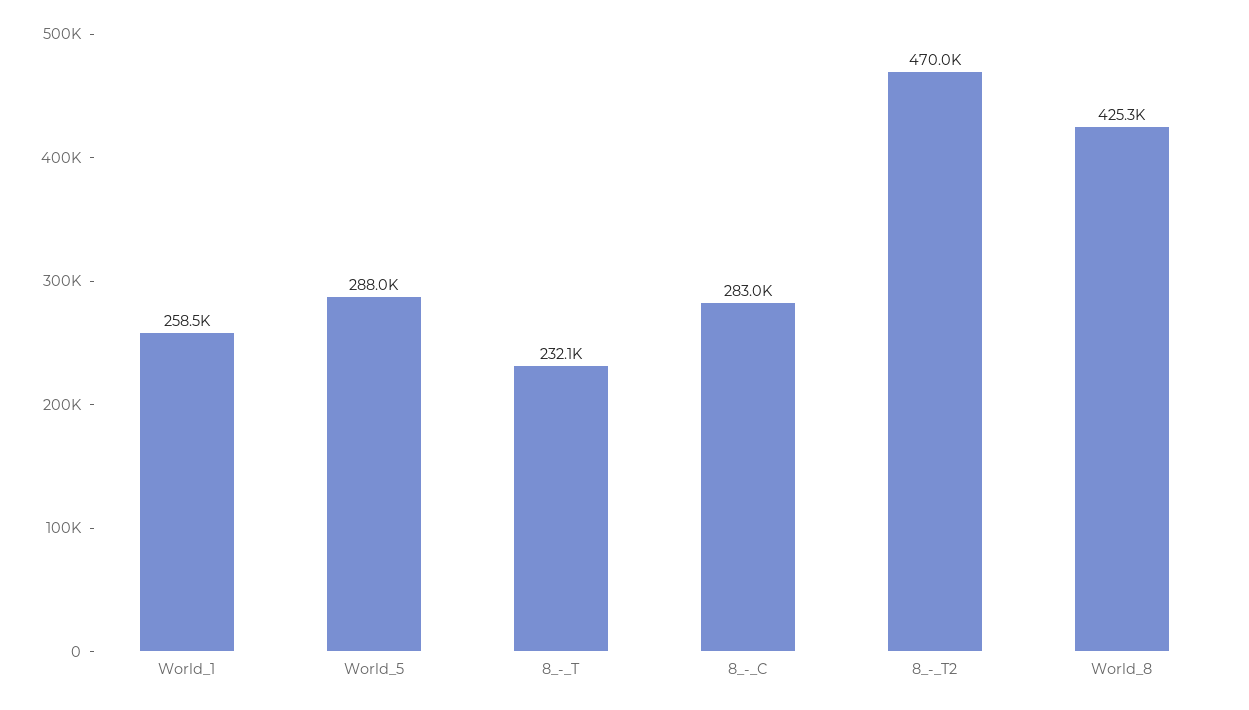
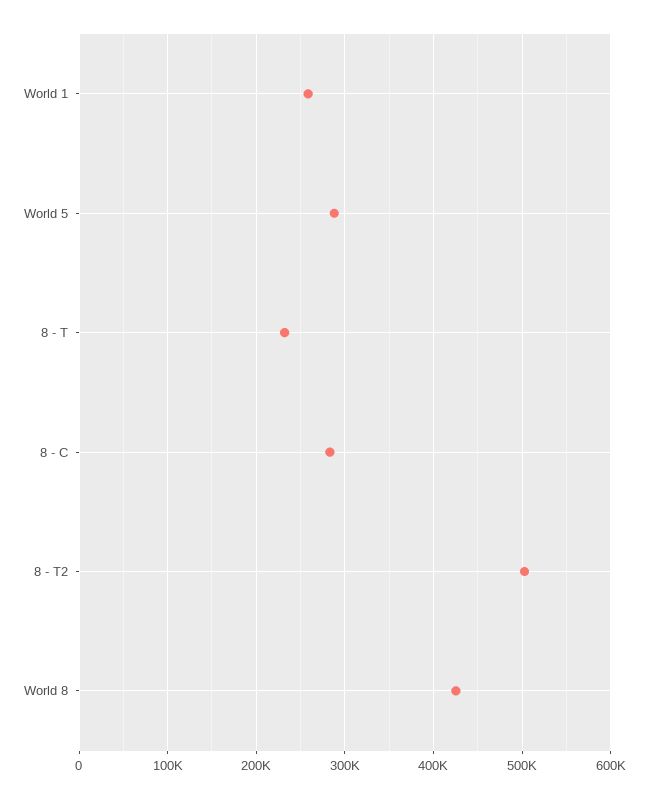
8_-_T2: 470000 -> 500000

